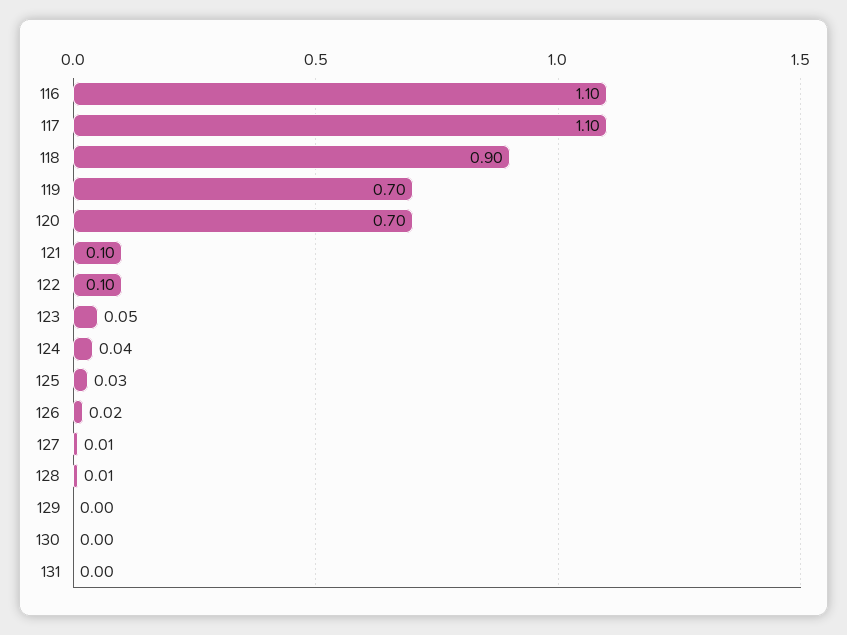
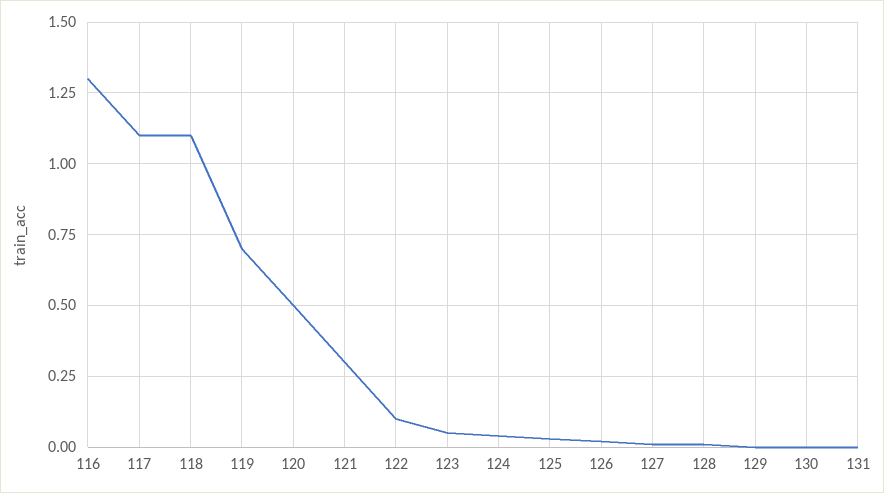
116: 1.1 -> 1.3
118: 0.9 -> 1.1
120: 0.7 -> 0.5
121: 0.1 -> 0.3

